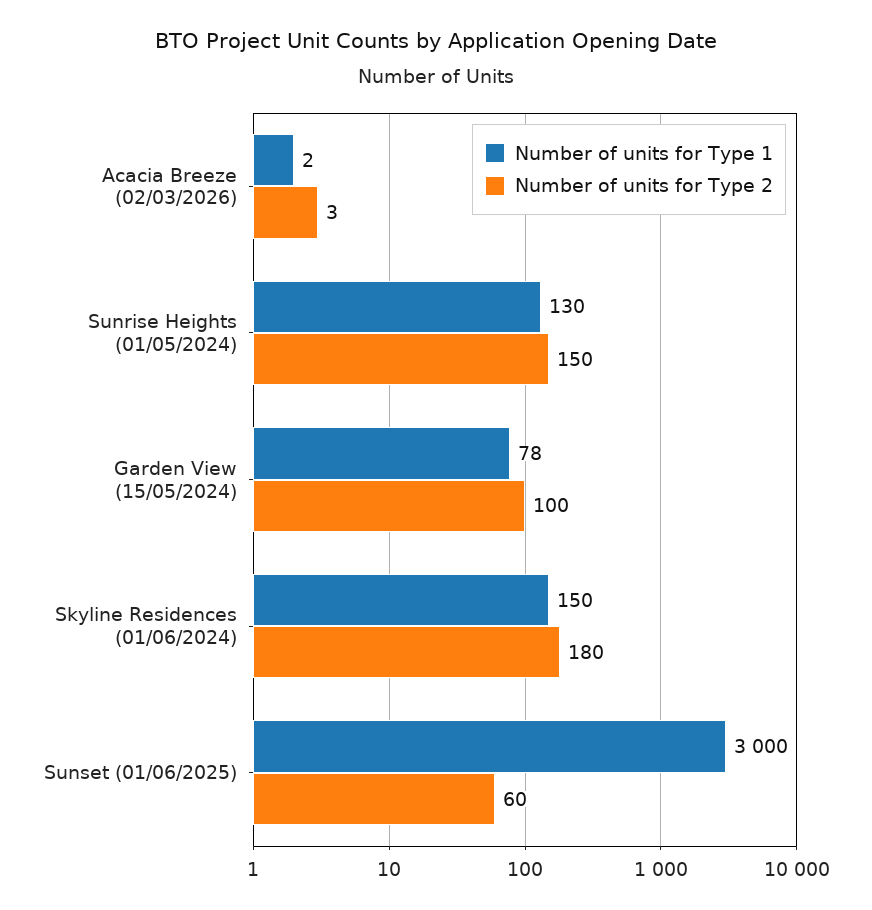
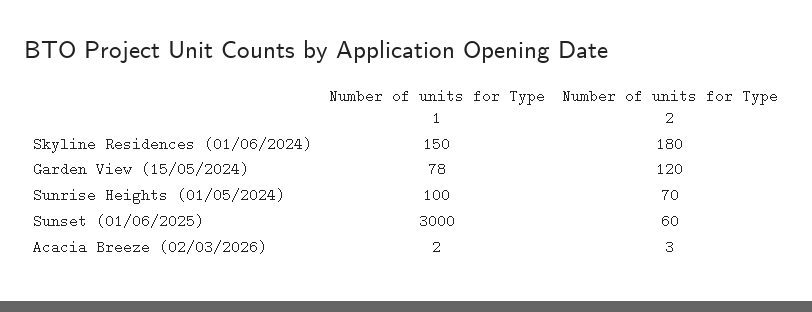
Number of units for Type 1, Sunrise Heights (01/05/2024): 130 -> 100
Number of units for Type 2, Sunrise Heights (01/05/2024): 150 -> 70
Number of units for Type 2, Garden View (15/05/2024): 100 -> 120

